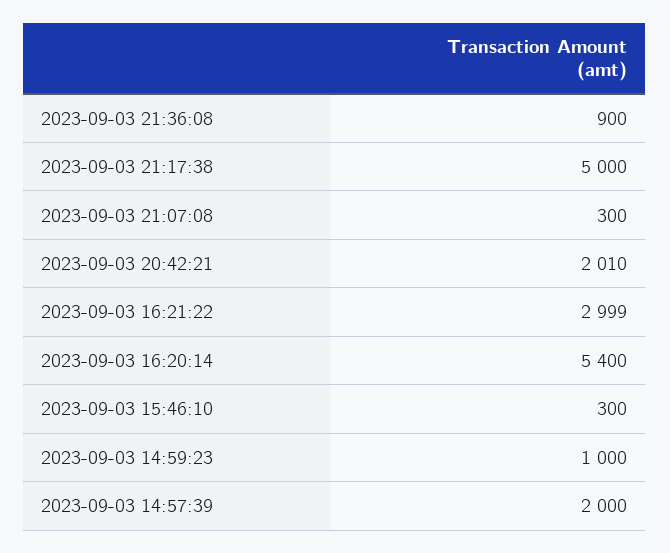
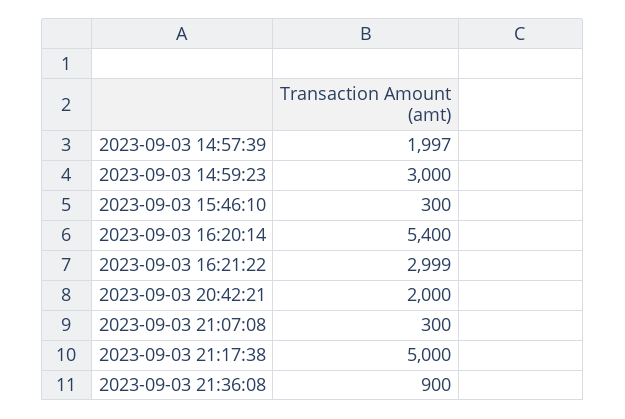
2023-09-03 20:42:21: 2010 -> 2000
2023-09-03 14:59:23: 1000 -> 3000
2023-09-03 14:57:39: 2000 -> 1997

